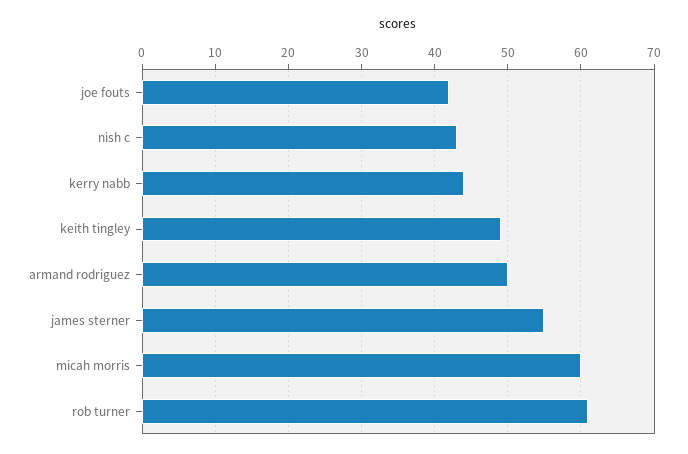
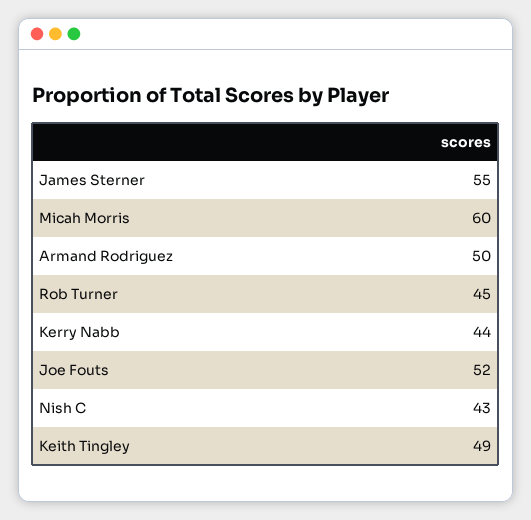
joe fouts: 42 -> 52
rob turner: 61 -> 45

